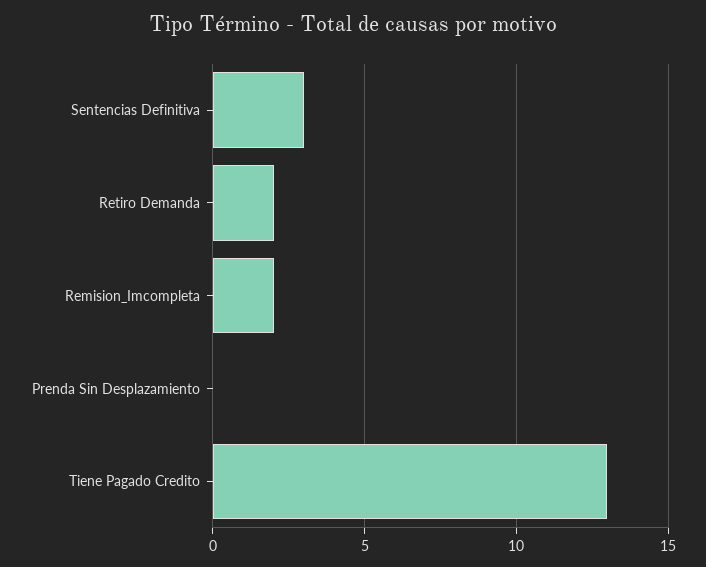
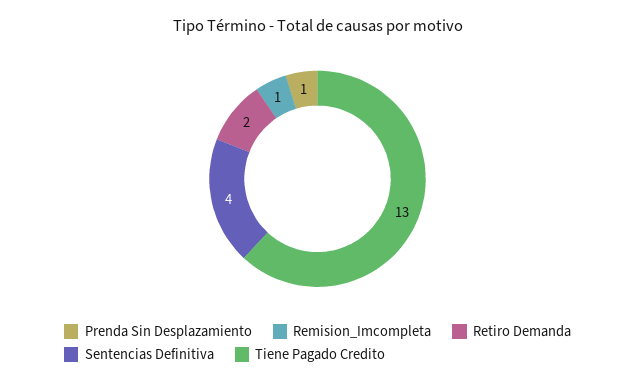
Sentencias Definitiva: 3 -> 4
Remision_Imcompleta: 2 -> 1
Prenda Sin Desplazamiento: 0 -> 1

